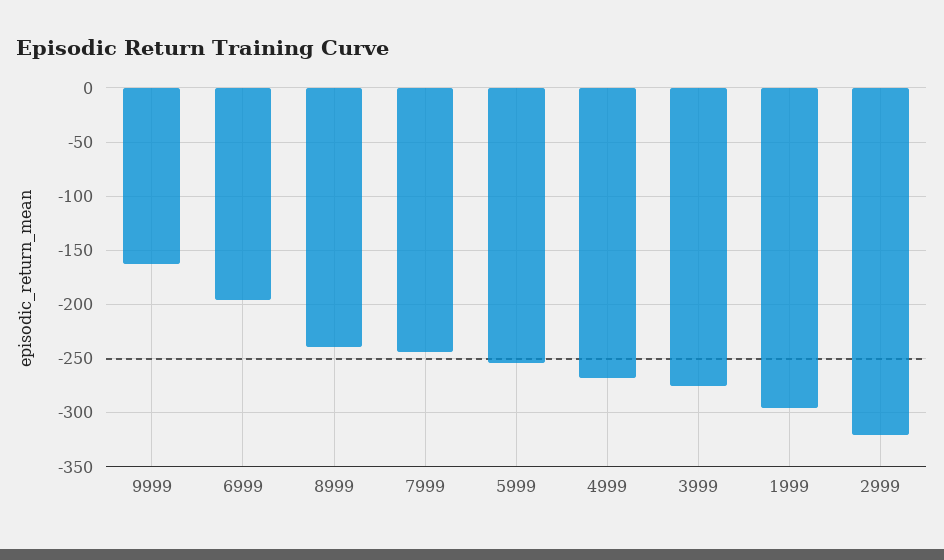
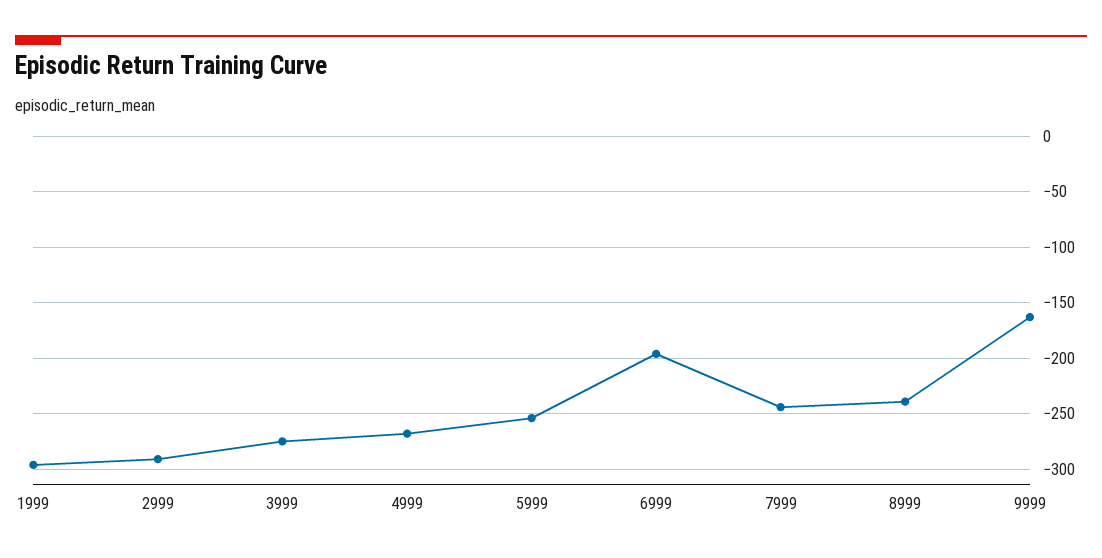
2999: -320 -> -290

